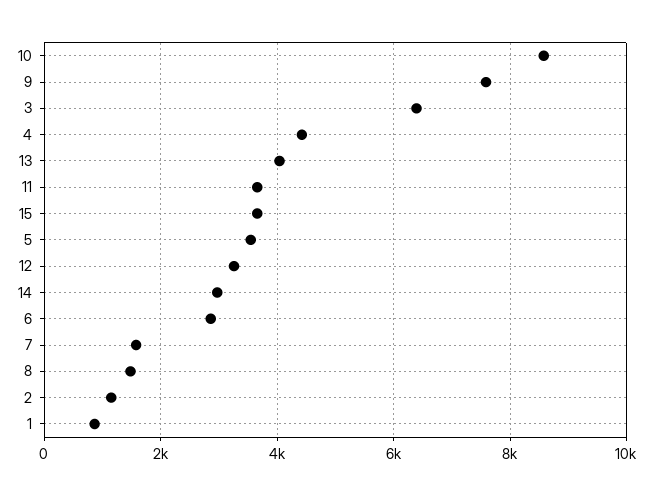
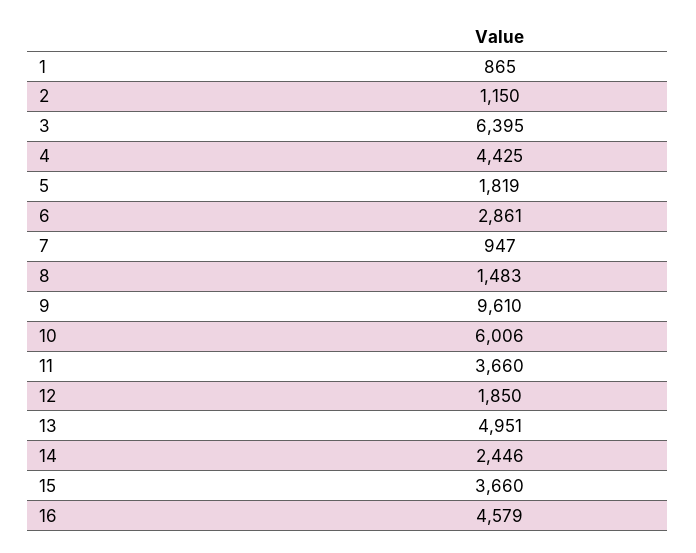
10: 8600 -> 6006
9: 7600 -> 9610
13: 4000 -> 4951
5: 3600 -> 1819
12: 3200 -> 1850
14: 3000 -> 2446
7: 1600 -> 947
16: none -> 4579

